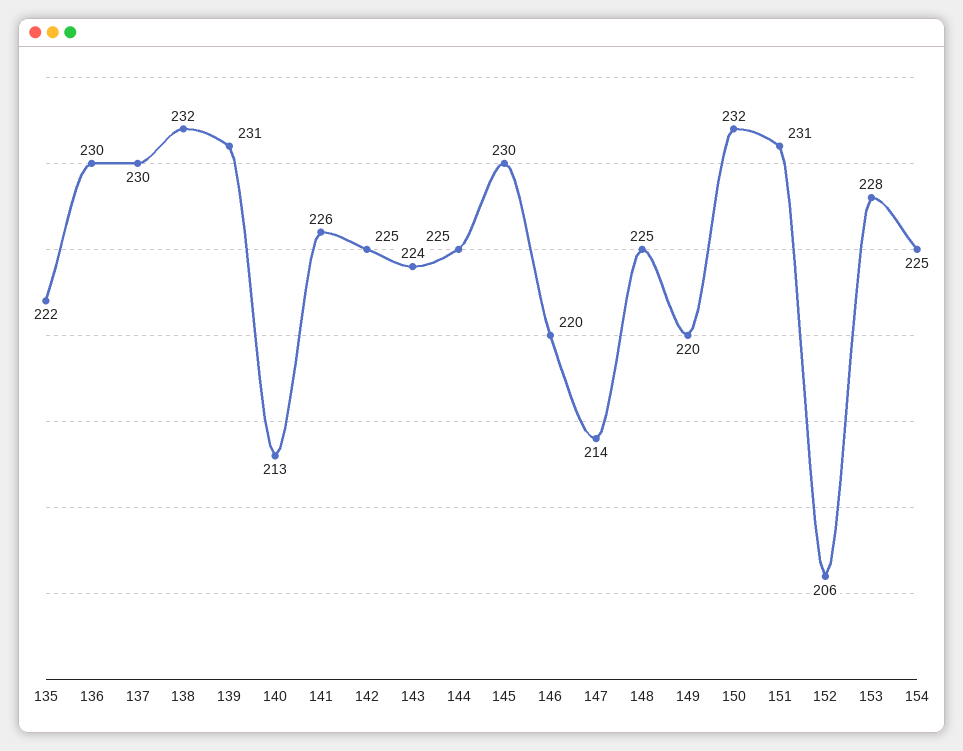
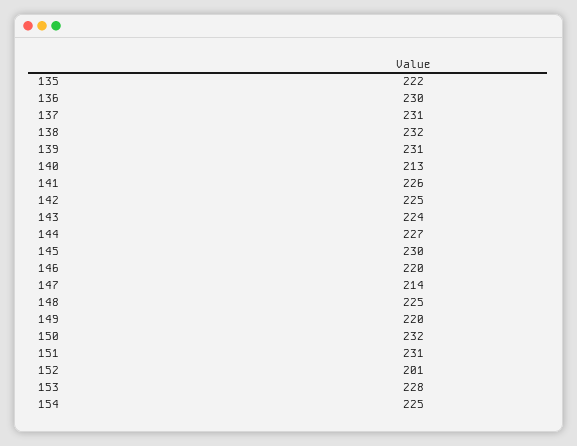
137: 230 -> 231
144: 225 -> 227
152: 206 -> 201

